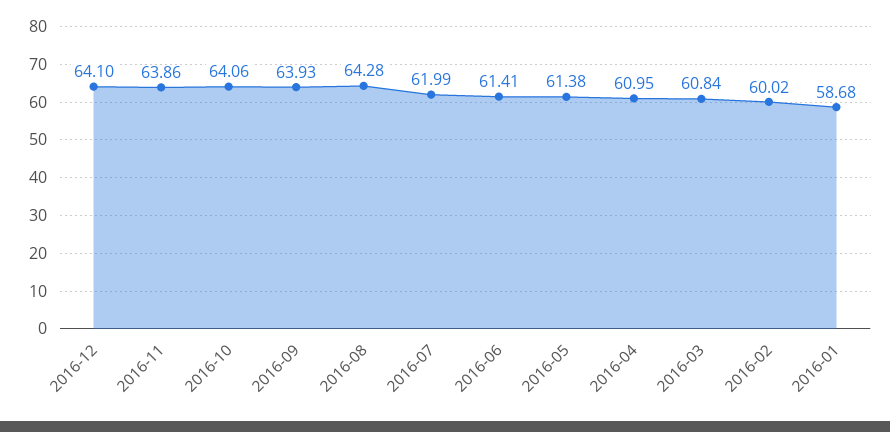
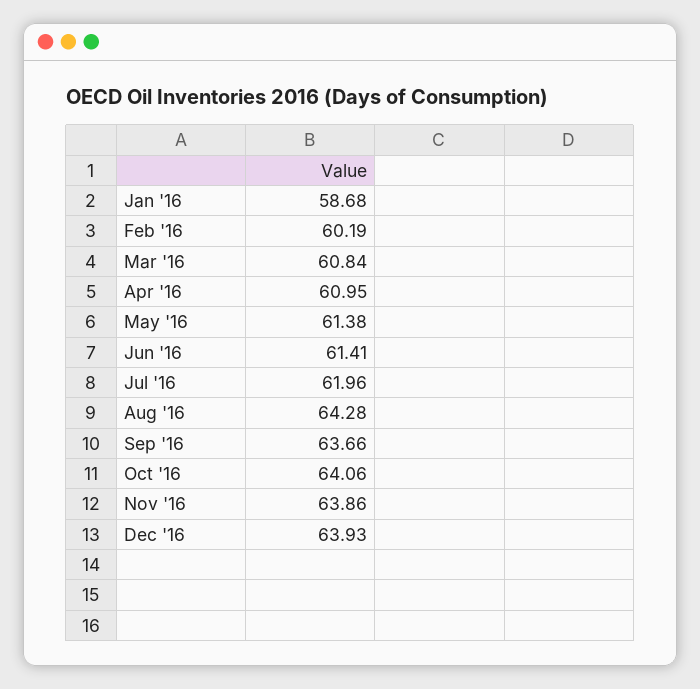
2016-12: 64.1 -> 63.93
2016-09: 63.93 -> 63.66
2016-07: 61.99 -> 61.96
2016-02: 60.02 -> 60.19

